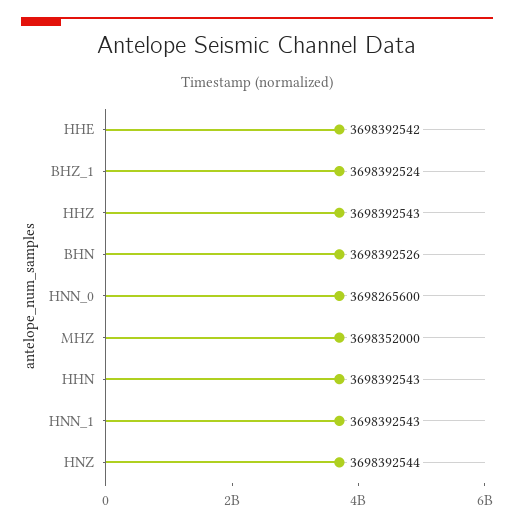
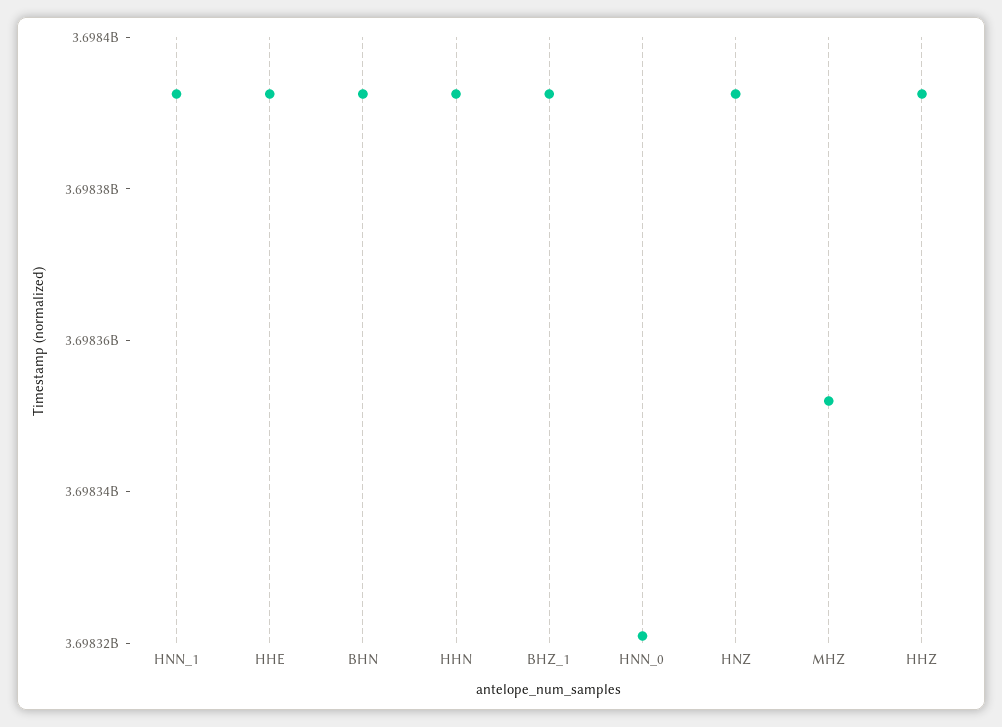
HNN_0: 3698265600 -> 3698320000

